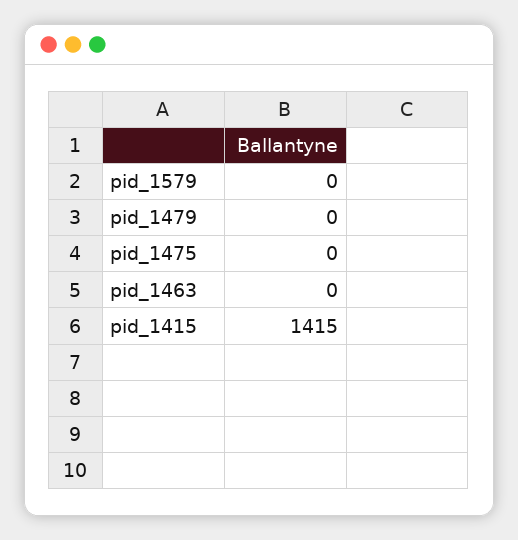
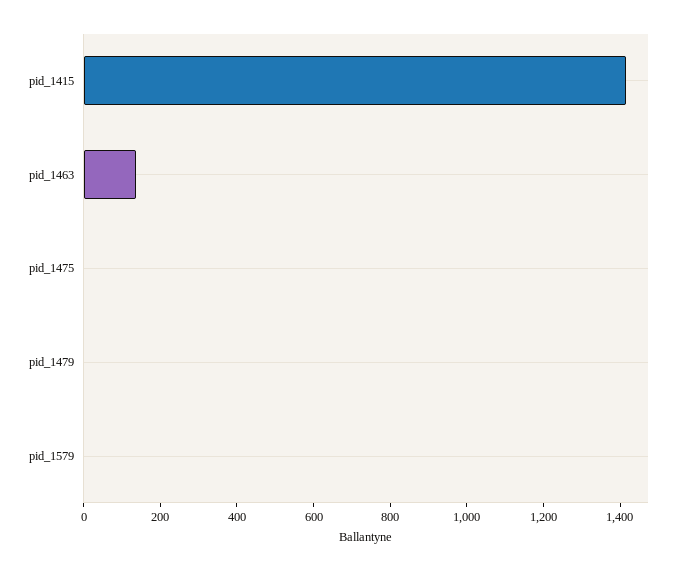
pid_1463: 0 -> 150

